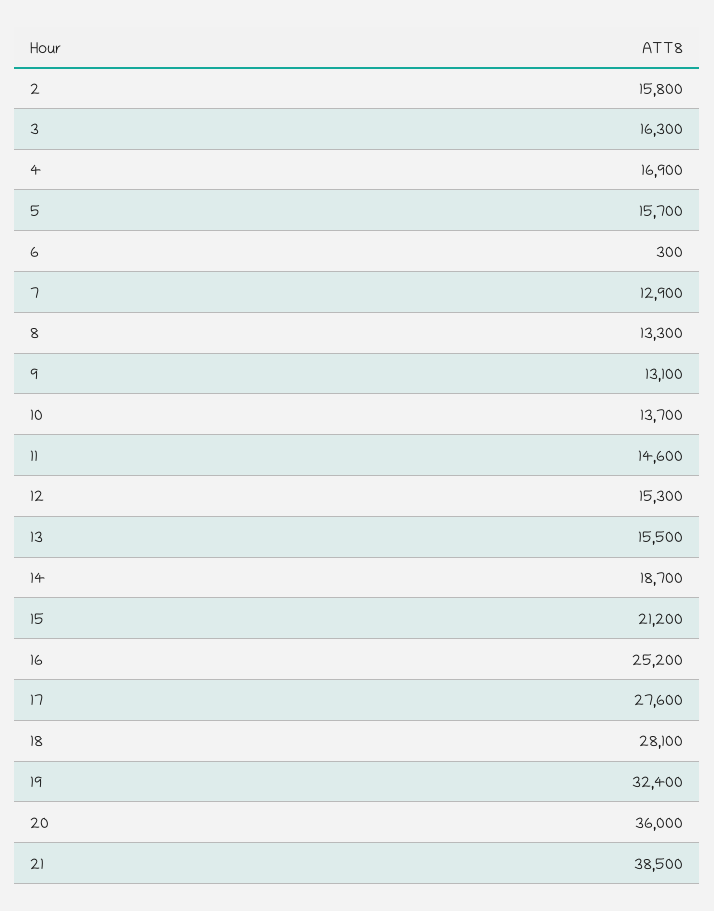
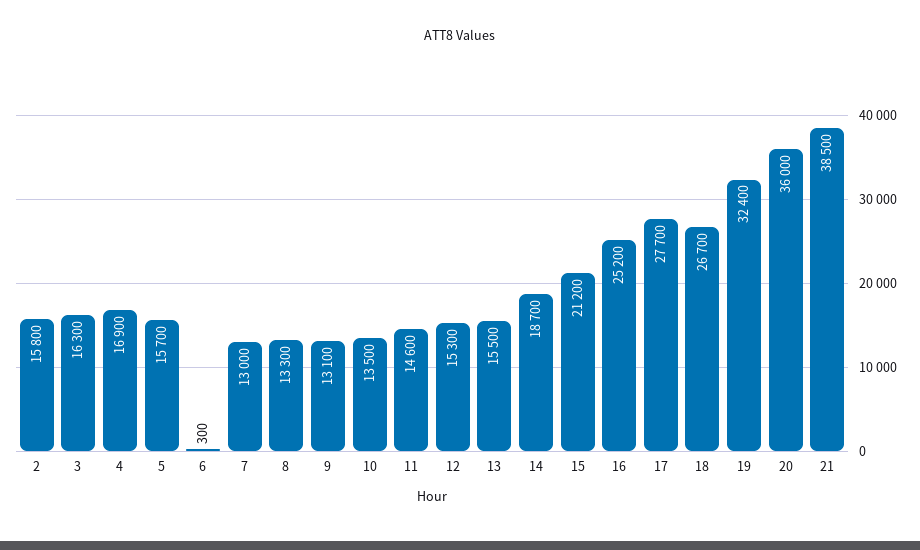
7: 12900 -> 13000
10: 13700 -> 13500
17: 27600 -> 27700
18: 28100 -> 26700

